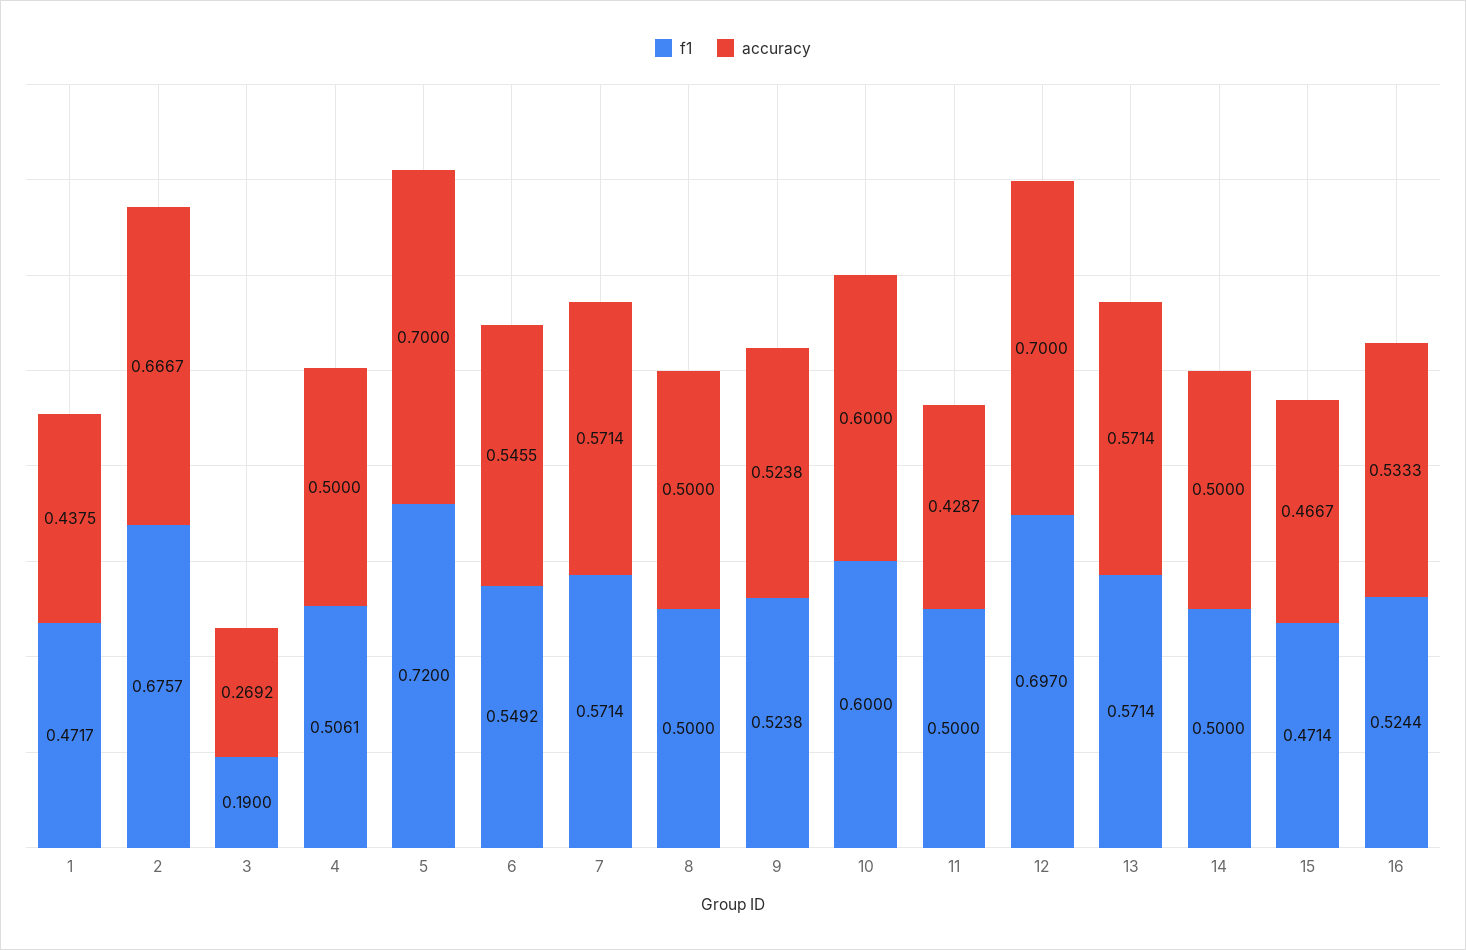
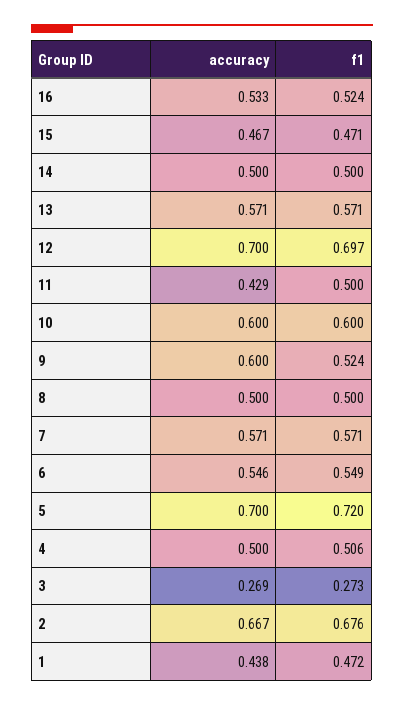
f1, 3: 0.19 -> 0.273
accuracy, 9: 0.5238 -> 0.6

